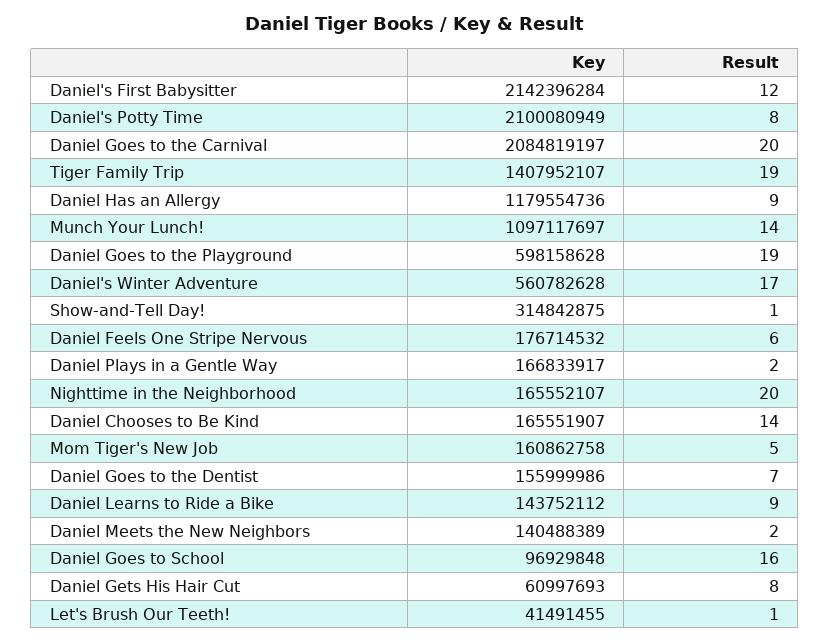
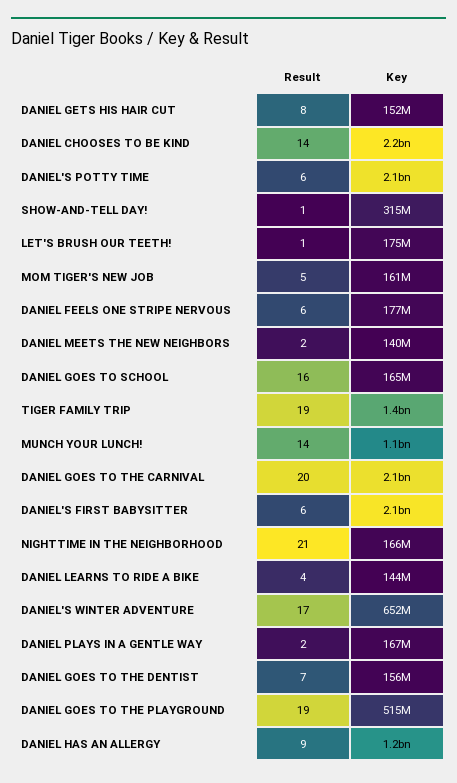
Result, Daniel's First Babysitter: 12 -> 6
Result, Daniel's Potty Time: 8 -> 6
Key, Daniel Goes to the Playground: 598158628 -> 515000000
Key, Daniel's Winter Adventure: 560782628 -> 652000000
Result, Nighttime in the Neighborhood: 20 -> 21
Key, Daniel Chooses to Be Kind: 165551907 -> 2200000000
Result, Daniel Learns to Ride a Bike: 9 -> 4
Key, Daniel Goes to School: 96929848 -> 165000000
Key, Daniel Gets His Hair Cut: 60997693 -> 152000000
Key, Let's Brush Our Teeth!: 41491455 -> 175000000

